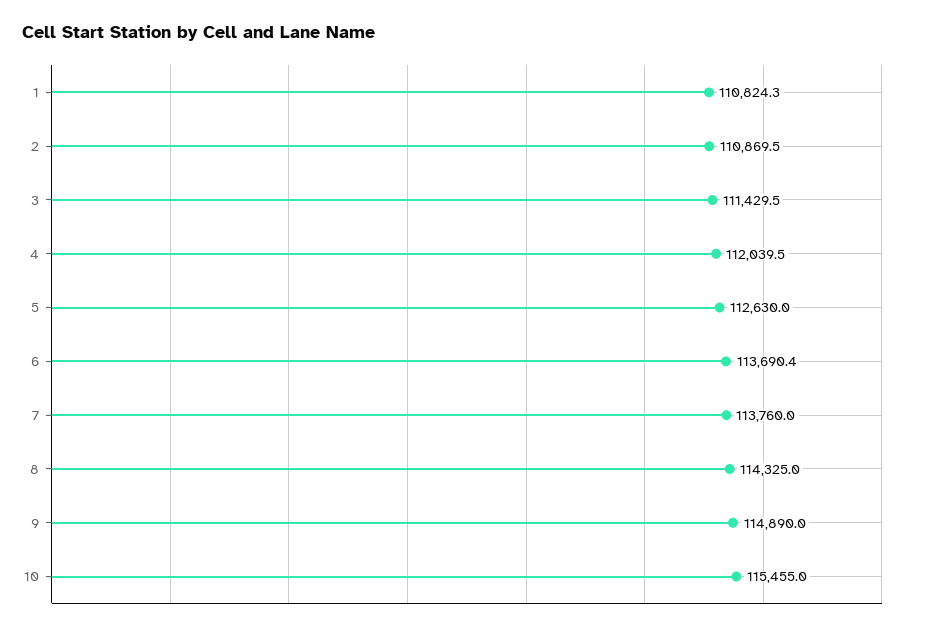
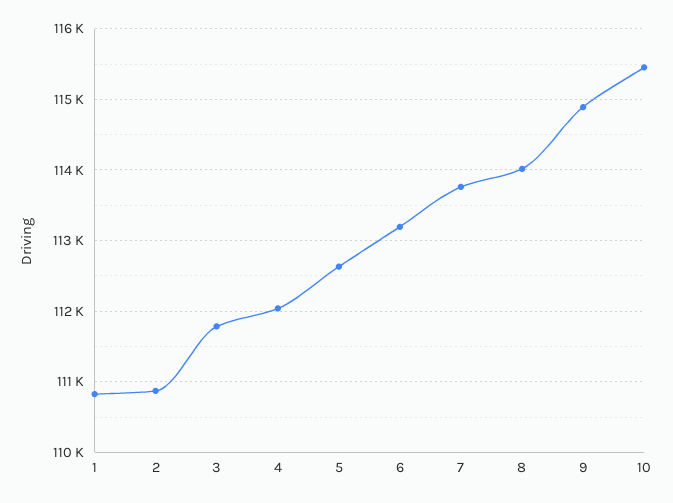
3: 111429.5 -> 111800
6: 113690.4 -> 113200
8: 114325 -> 114000

